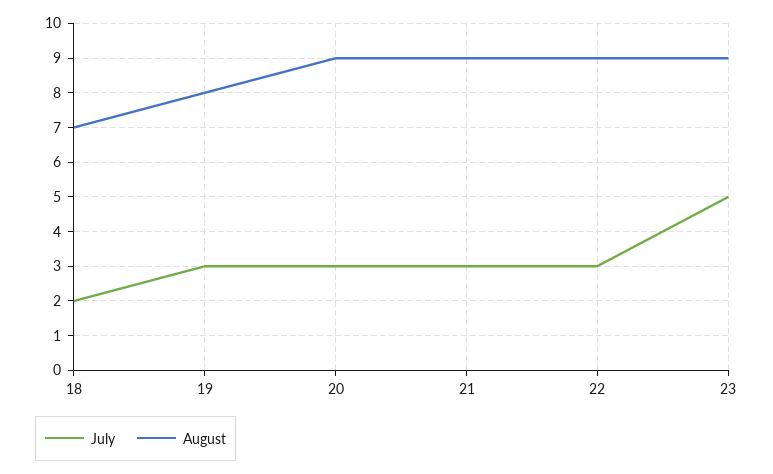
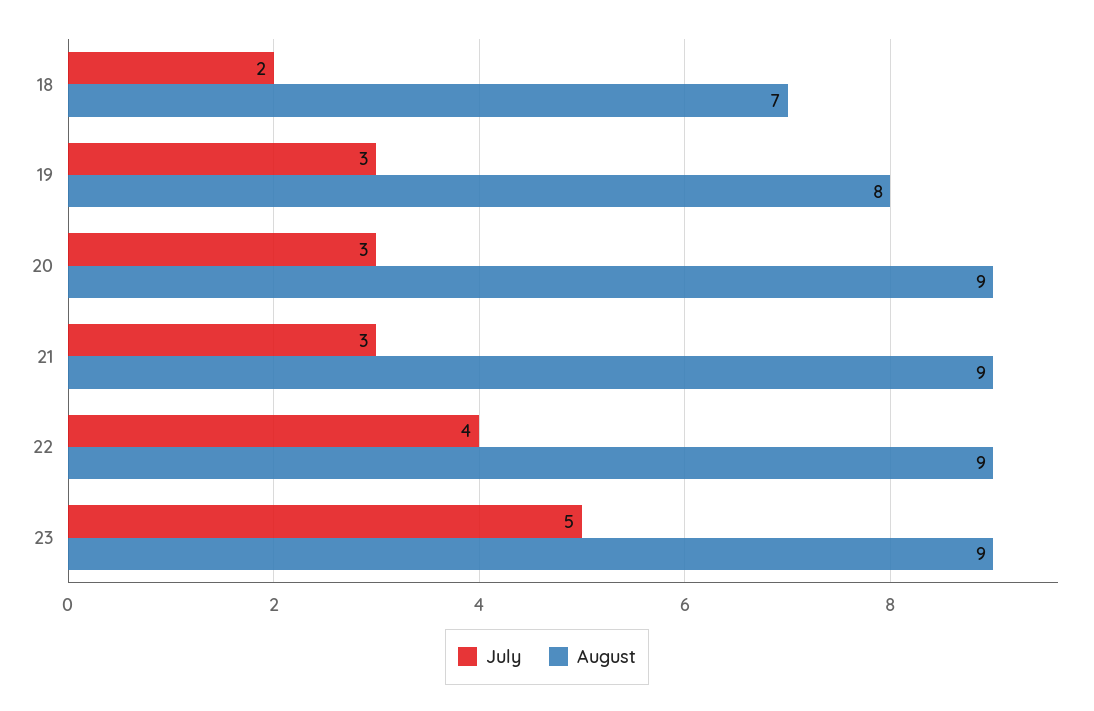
July, 22: 3 -> 4

